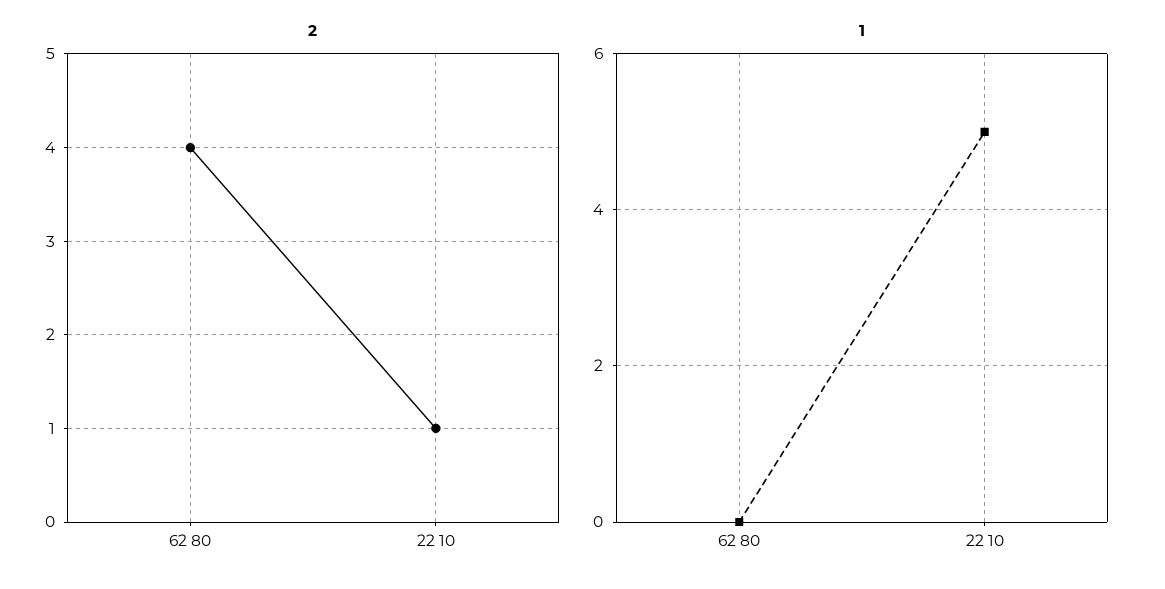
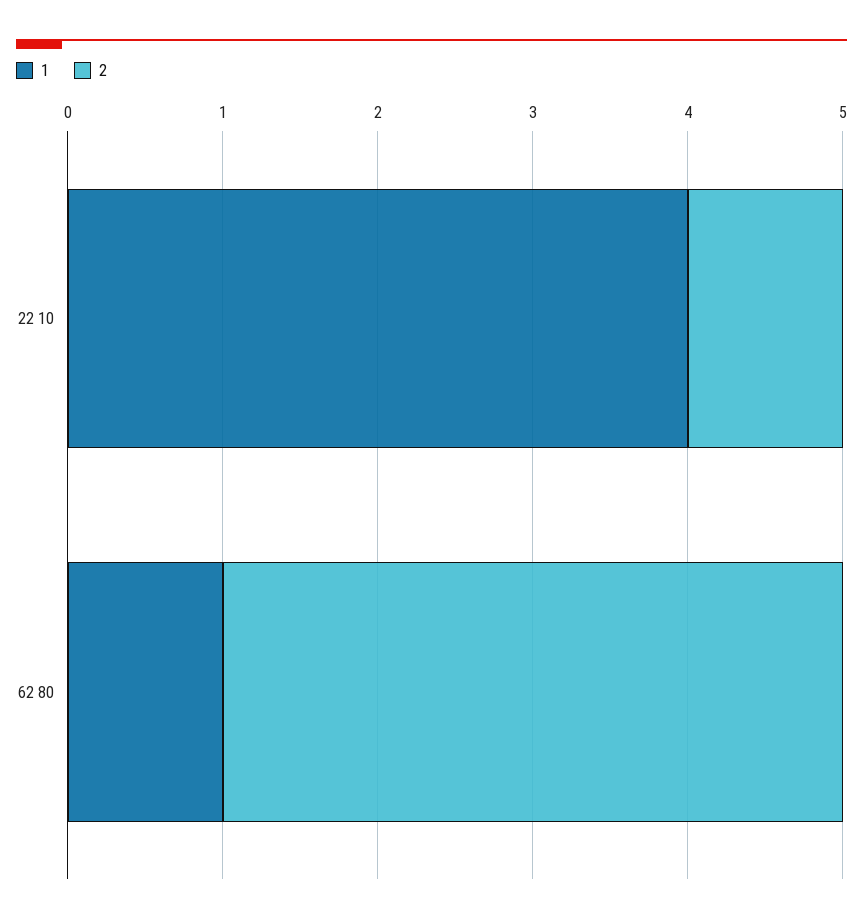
1, 62 80: 0 -> 1
1, 22 10: 5 -> 4

